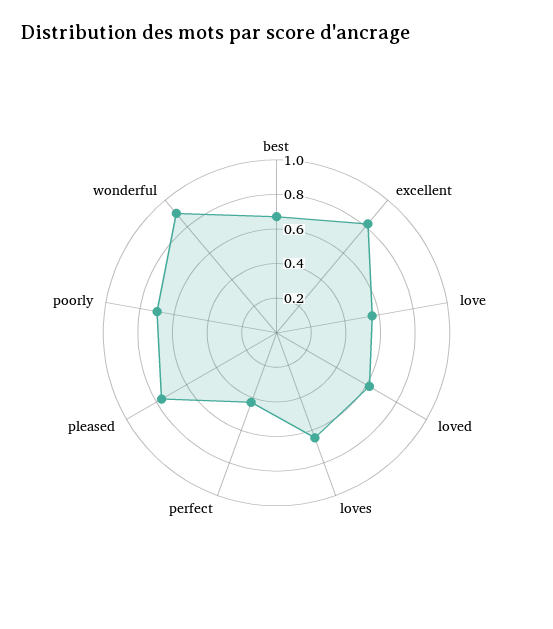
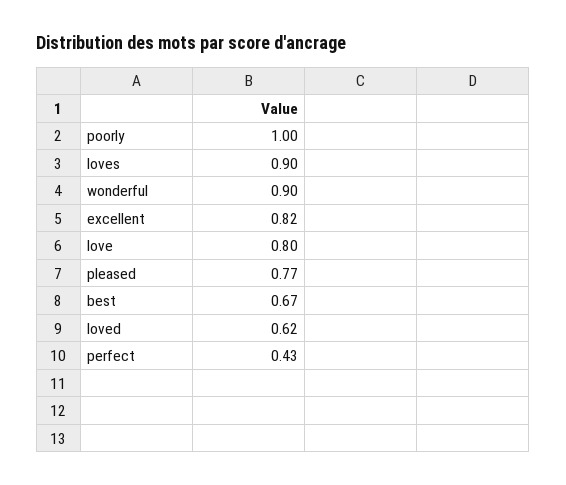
love: 0.55 -> 0.8
loves: 0.65 -> 0.9
poorly: 0.7 -> 1

